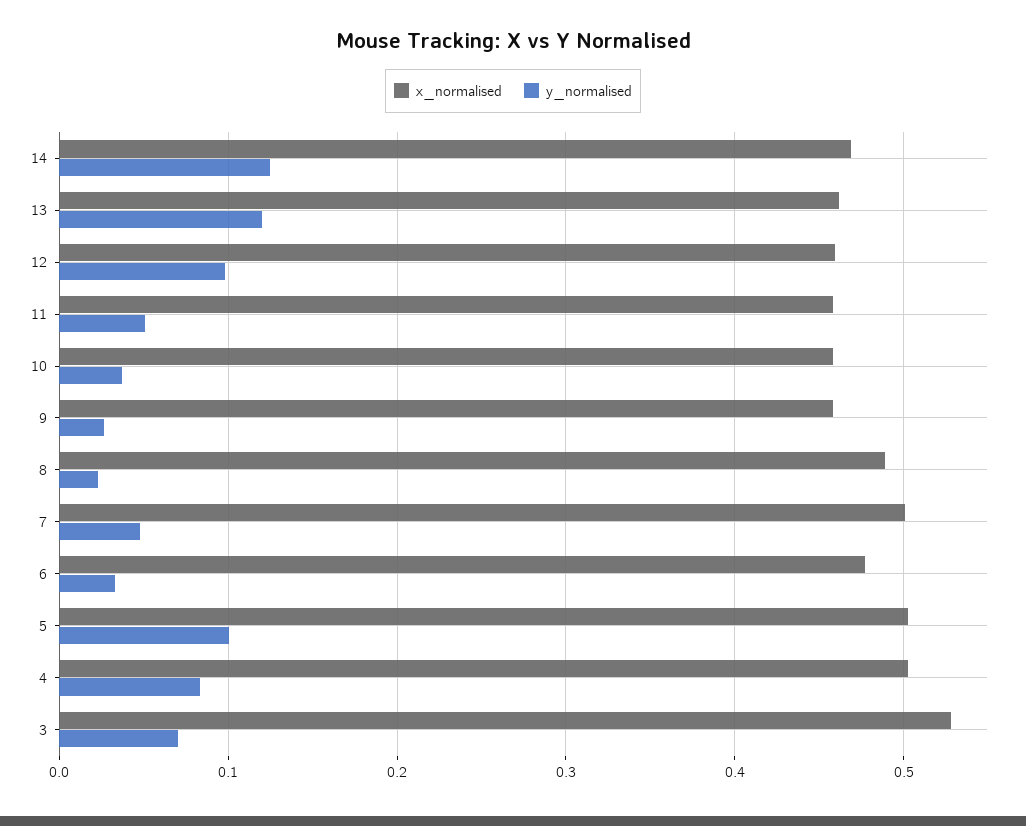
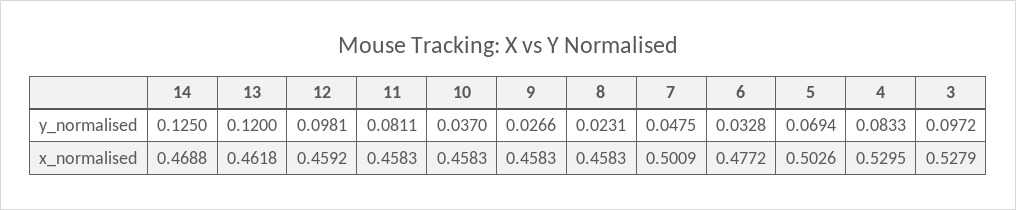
y_normalised, 11: 0.05 -> 0.0811
x_normalised, 8: 0.49 -> 0.4583
y_normalised, 5: 0.1 -> 0.0694
x_normalised, 4: 0.5 -> 0.5295
y_normalised, 3: 0.07 -> 0.0972

